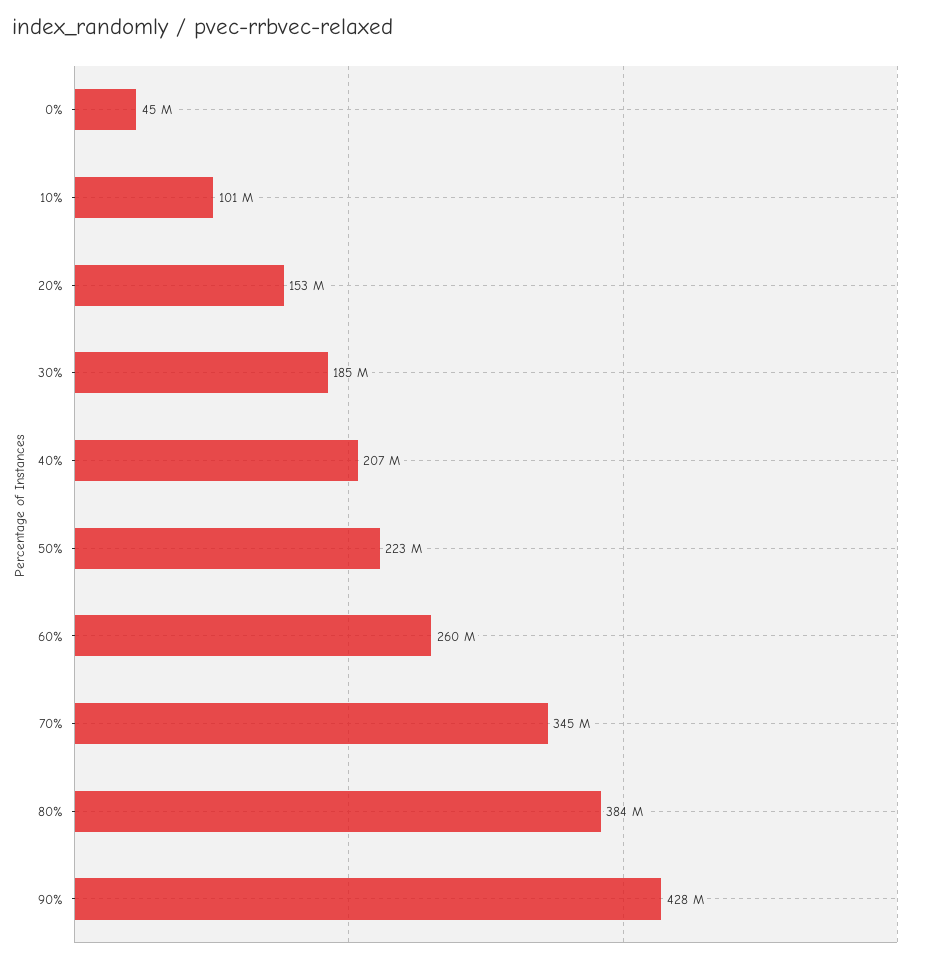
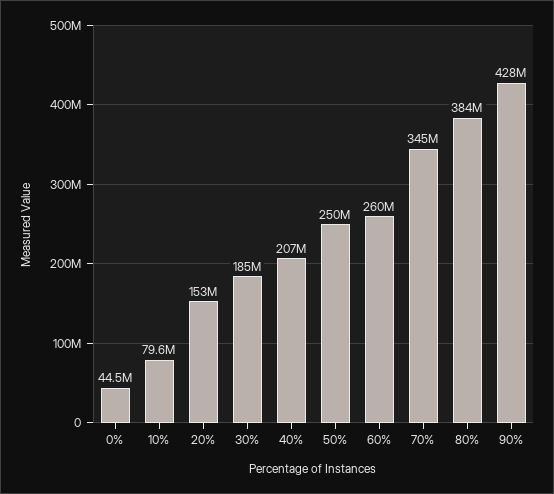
10%: 101000000 -> 79600000
50%: 223000000 -> 250000000

